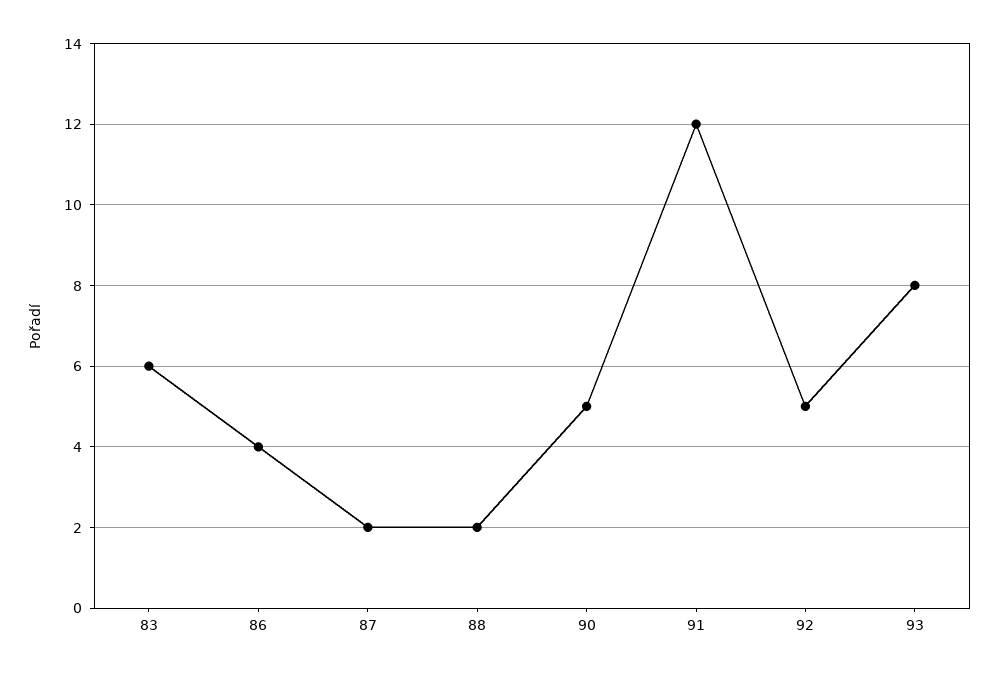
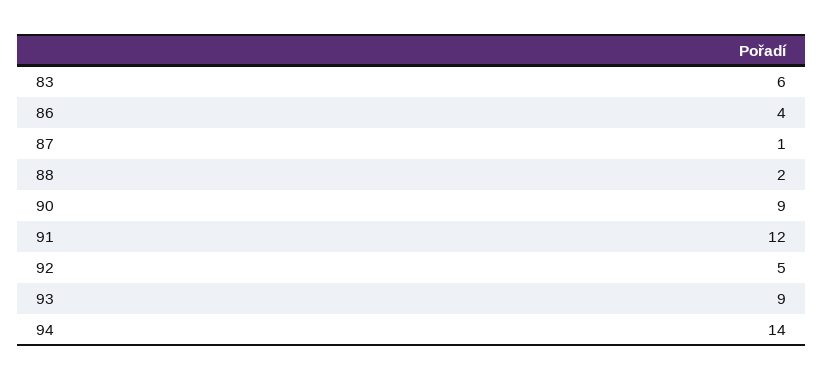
87: 2 -> 1
90: 5 -> 9
93: 8 -> 9
94: none -> 14

